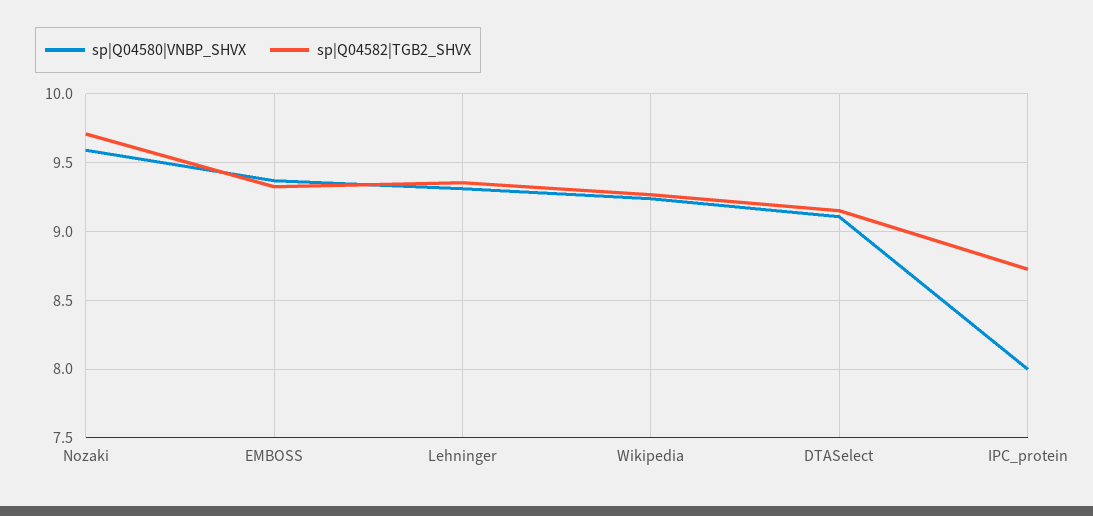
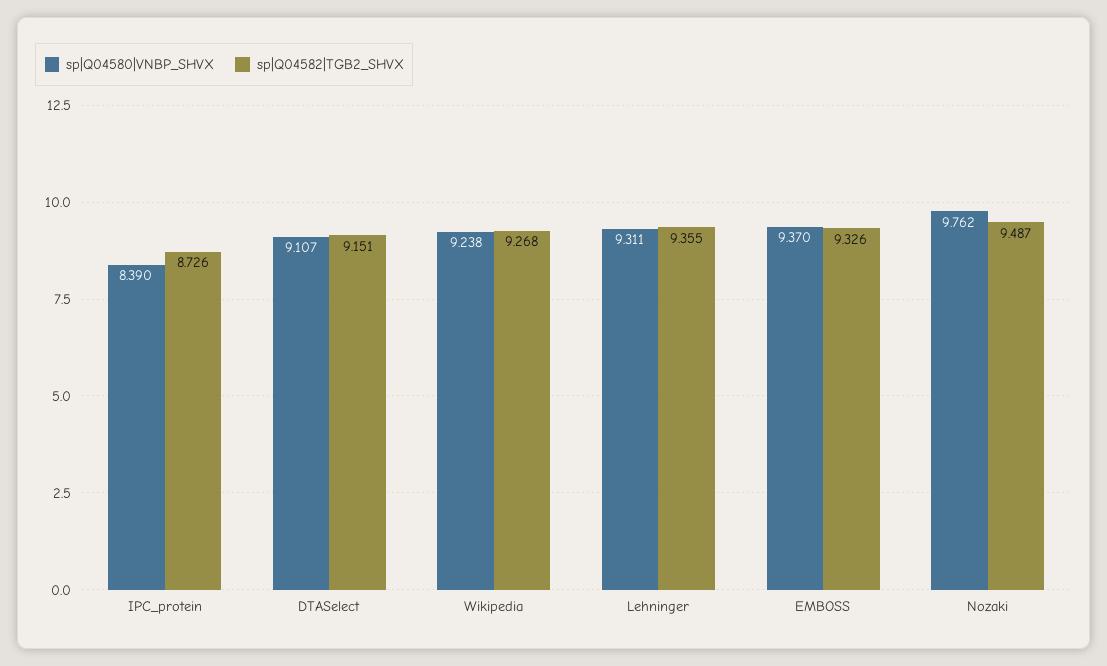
sp|Q04580|VNBP_SHVX, Nozaki: 9.6 -> 9.762
sp|Q04582|TGB2_SHVX, Nozaki: 9.7 -> 9.487
sp|Q04580|VNBP_SHVX, IPC_protein: 8 -> 8.39

